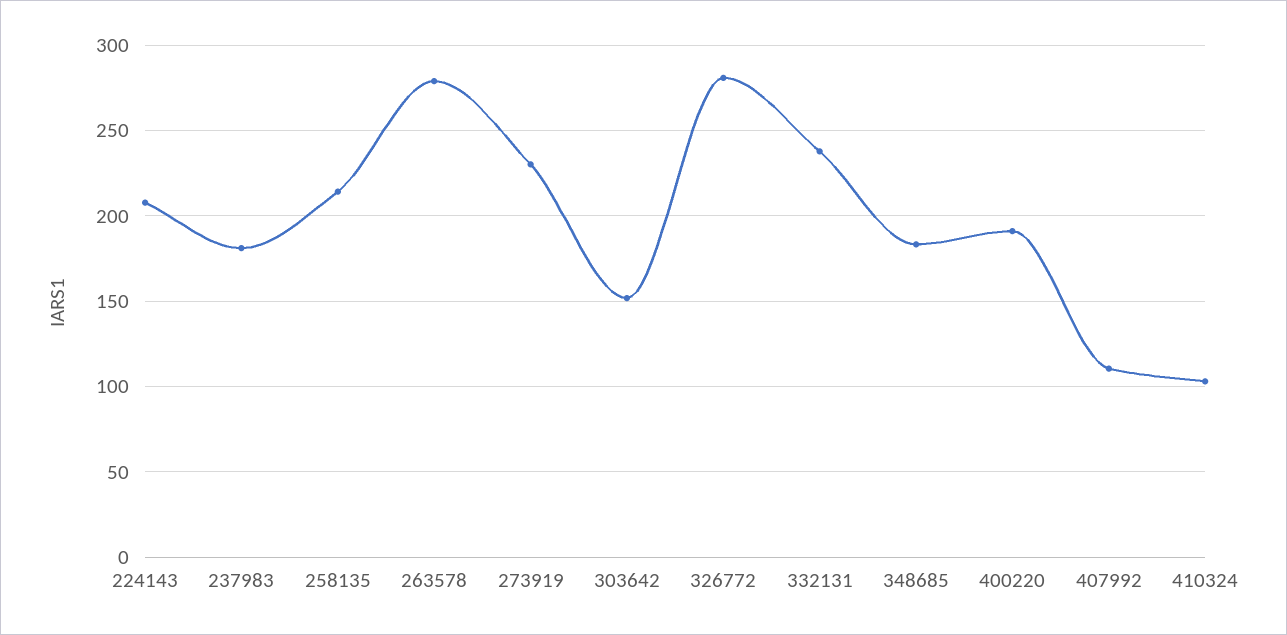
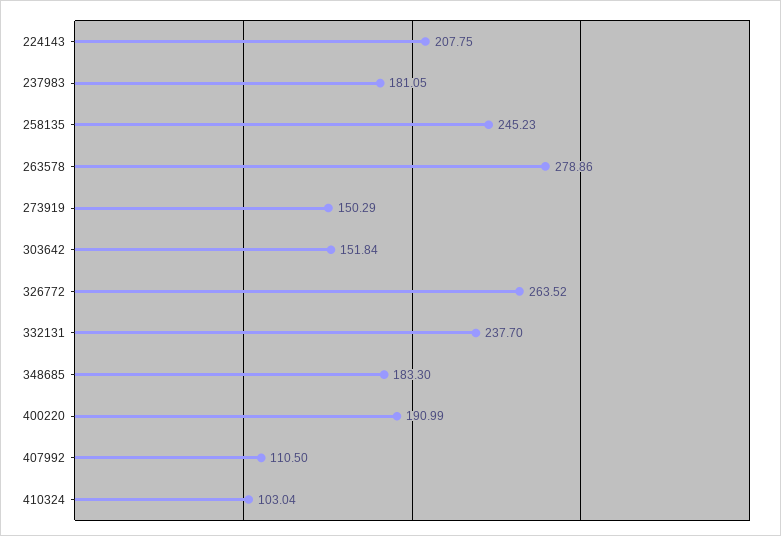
258135: 215 -> 245.23
273919: 230 -> 150.29
326772: 280 -> 263.52

